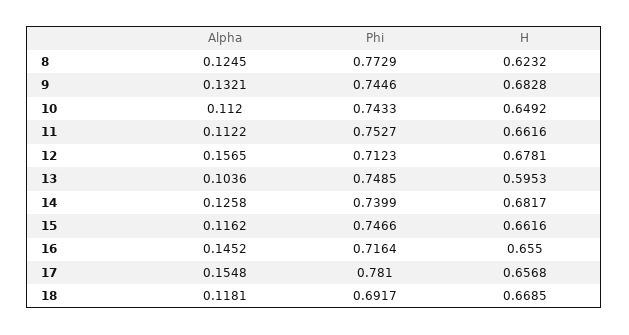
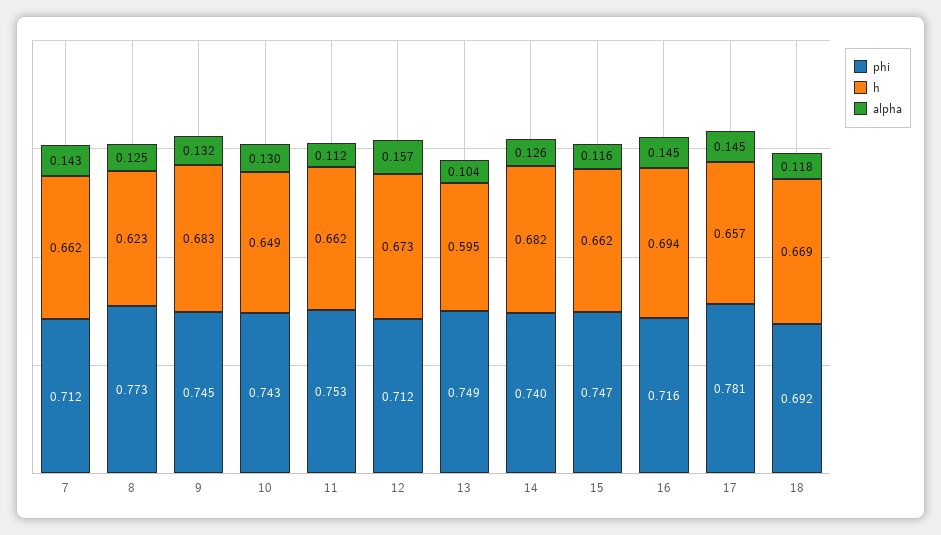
Alpha, 10: 0.112 -> 0.13
H, 12: 0.6781 -> 0.673
H, 16: 0.655 -> 0.694
Alpha, 17: 0.1548 -> 0.145
Phi, 7: none -> 0.712
H, 7: none -> 0.662
Alpha, 7: none -> 0.143

